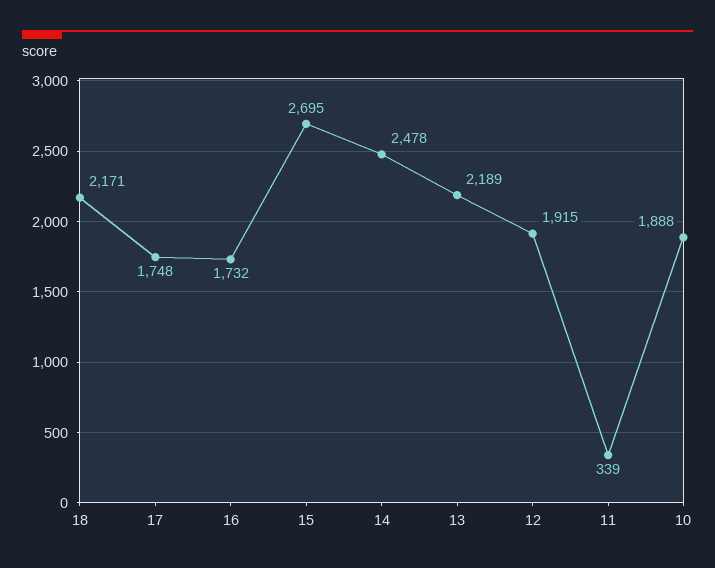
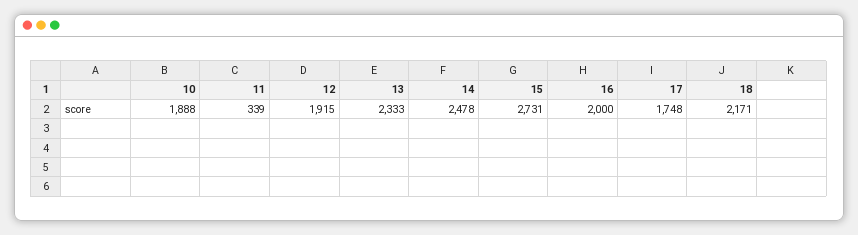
16: 1732 -> 2000
15: 2695 -> 2731
13: 2189 -> 2333

